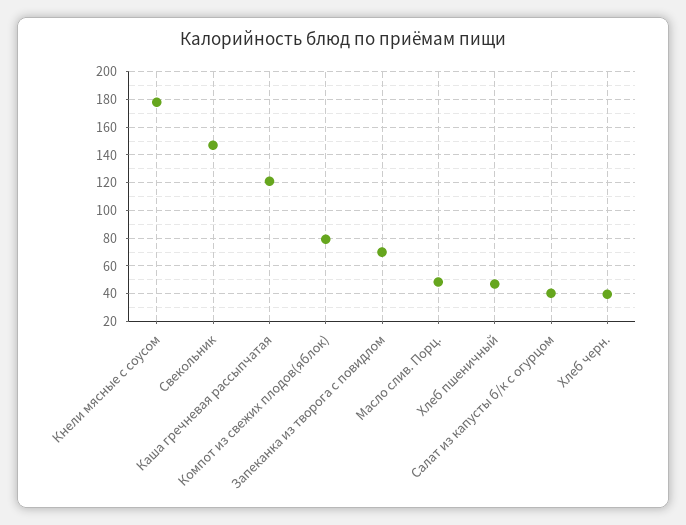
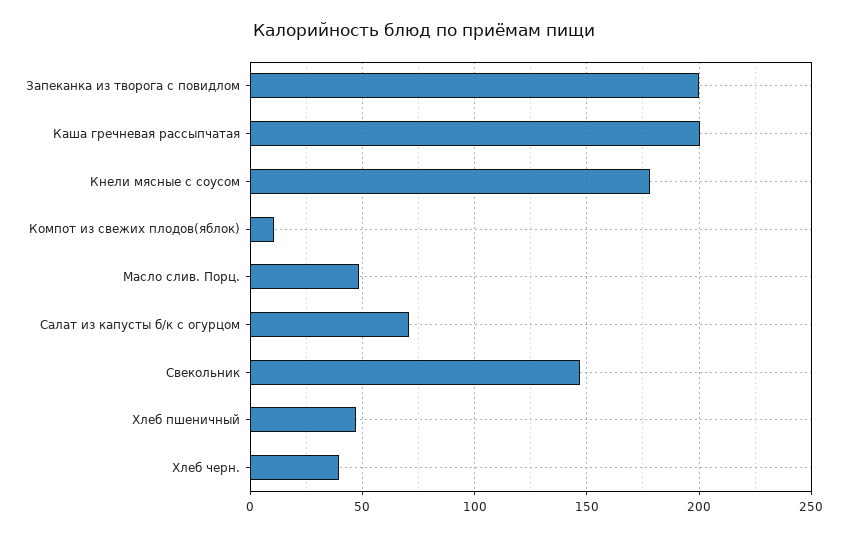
Каша гречневая рассыпчатая: 120 -> 200
Компот из свежих плодов(яблок): 80 -> 10
Запеканка из творога с повидлом: 70 -> 200
Салат из капусты б/к с огурцом: 40 -> 70

